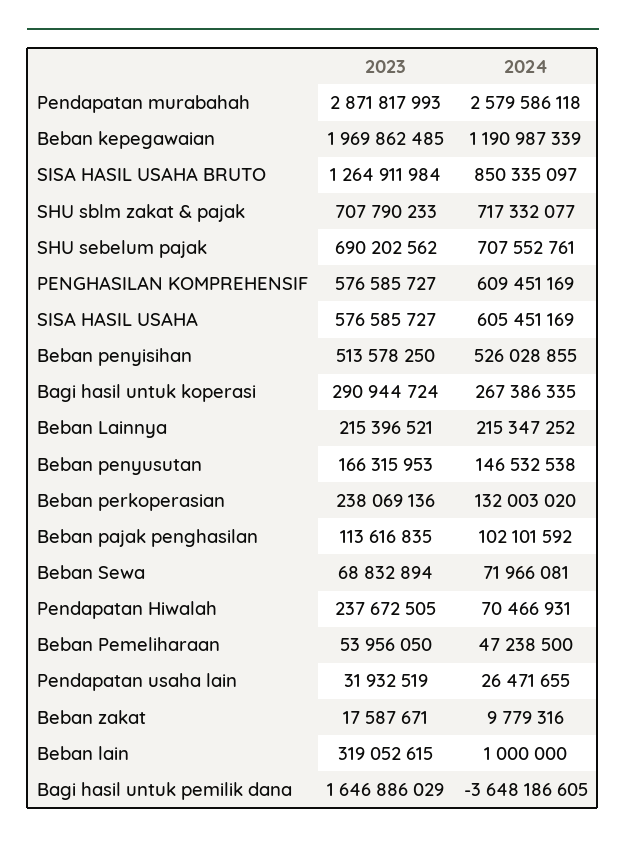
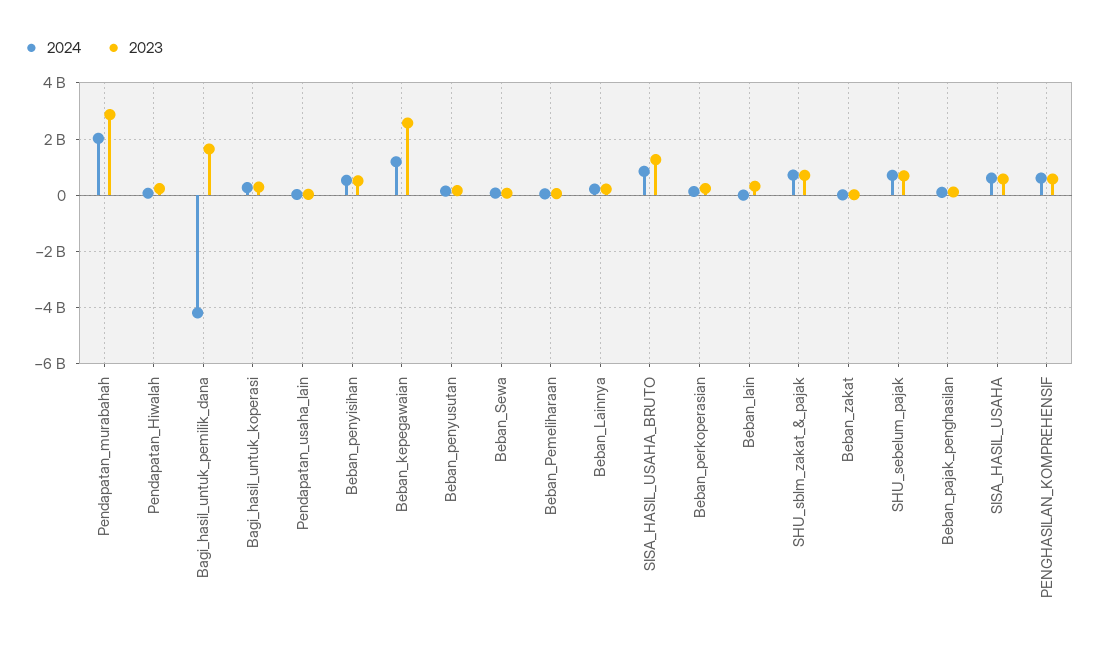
2024, Pendapatan murabahah: 2579586118 -> 2000000000
2023, Beban kepegawaian: 1969862485 -> 2500000000
2024, Bagi hasil untuk pemilik dana: -3648186605 -> -4250000000

